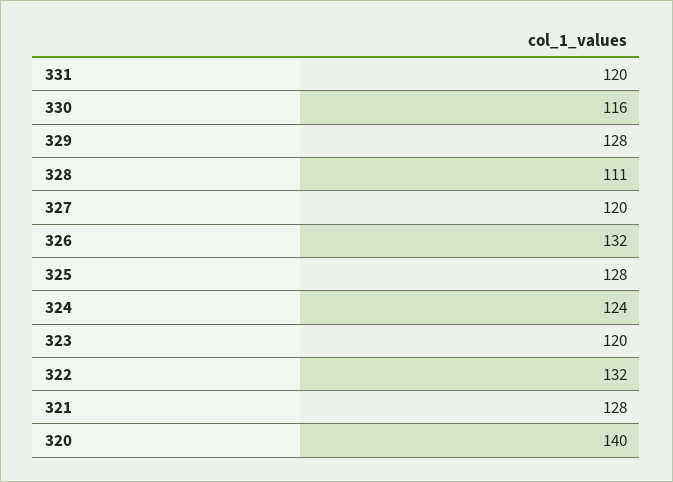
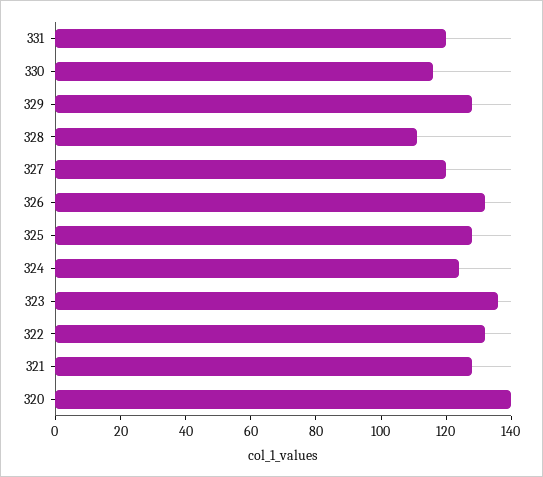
323: 120 -> 135

